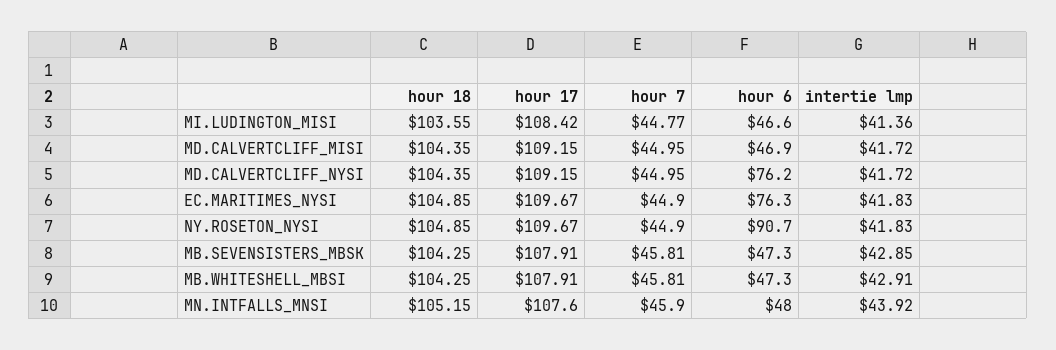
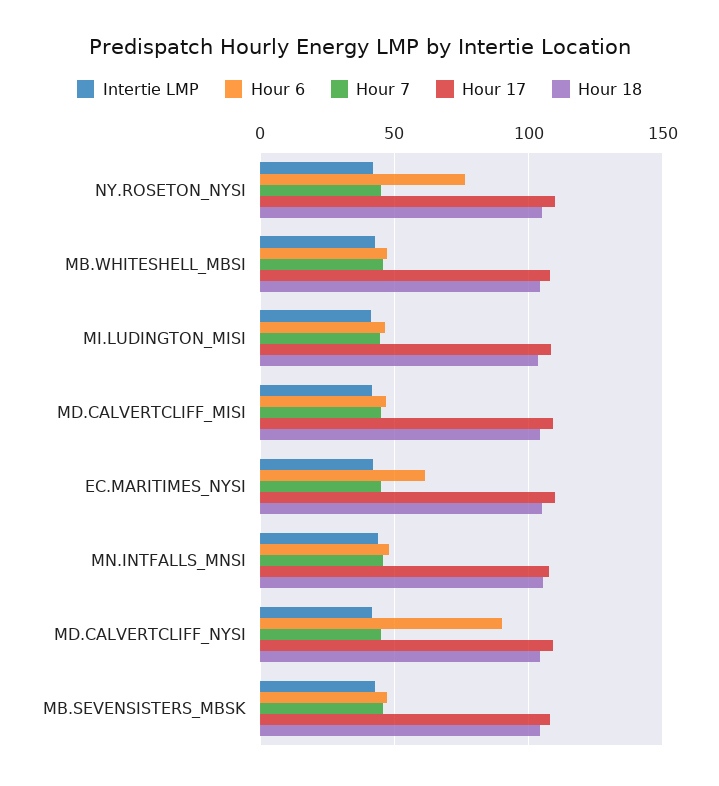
hour 6, MD.CALVERTCLIFF_NYSI: 76.2 -> 90
hour 6, EC.MARITIMES_NYSI: 76.3 -> 60
hour 6, NY.ROSETON_NYSI: 90.7 -> 75

